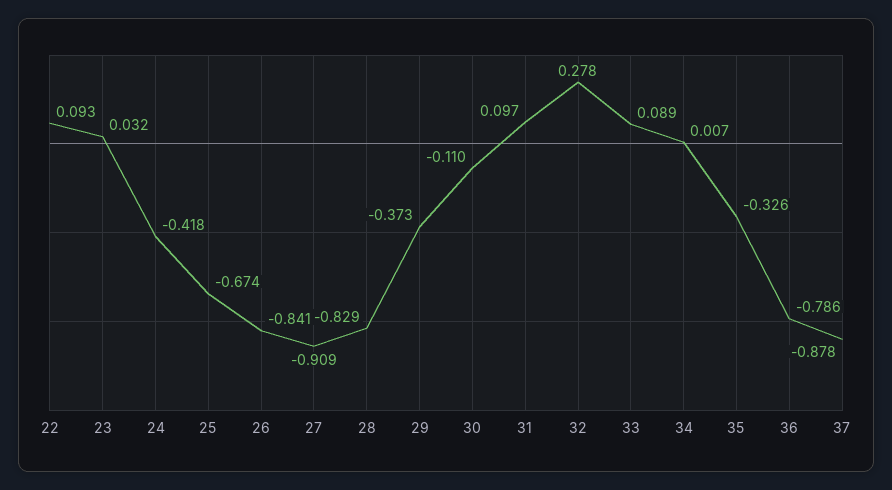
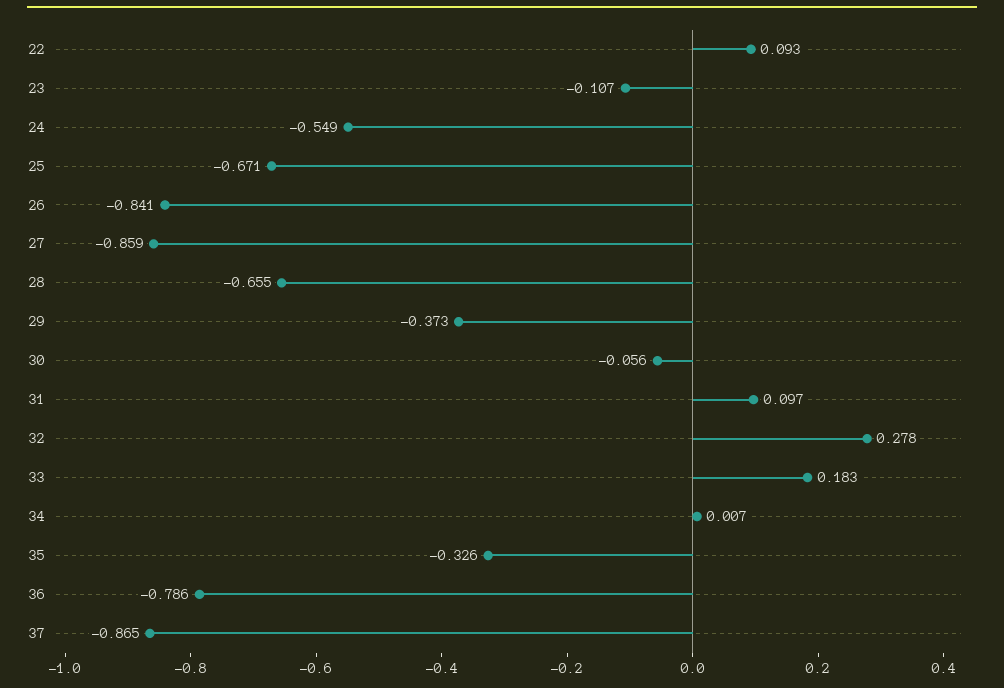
23: 0.032 -> -0.107
24: -0.418 -> -0.549
25: -0.674 -> -0.671
27: -0.909 -> -0.859
28: -0.829 -> -0.655
30: -0.11 -> -0.056
33: 0.089 -> 0.183
37: -0.878 -> -0.865

